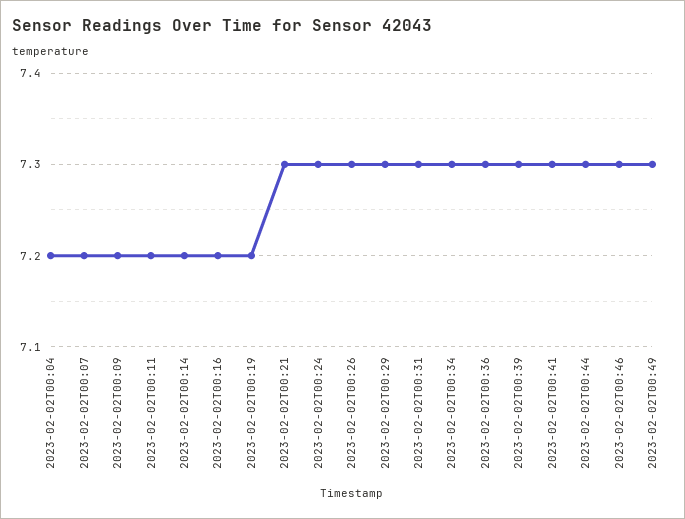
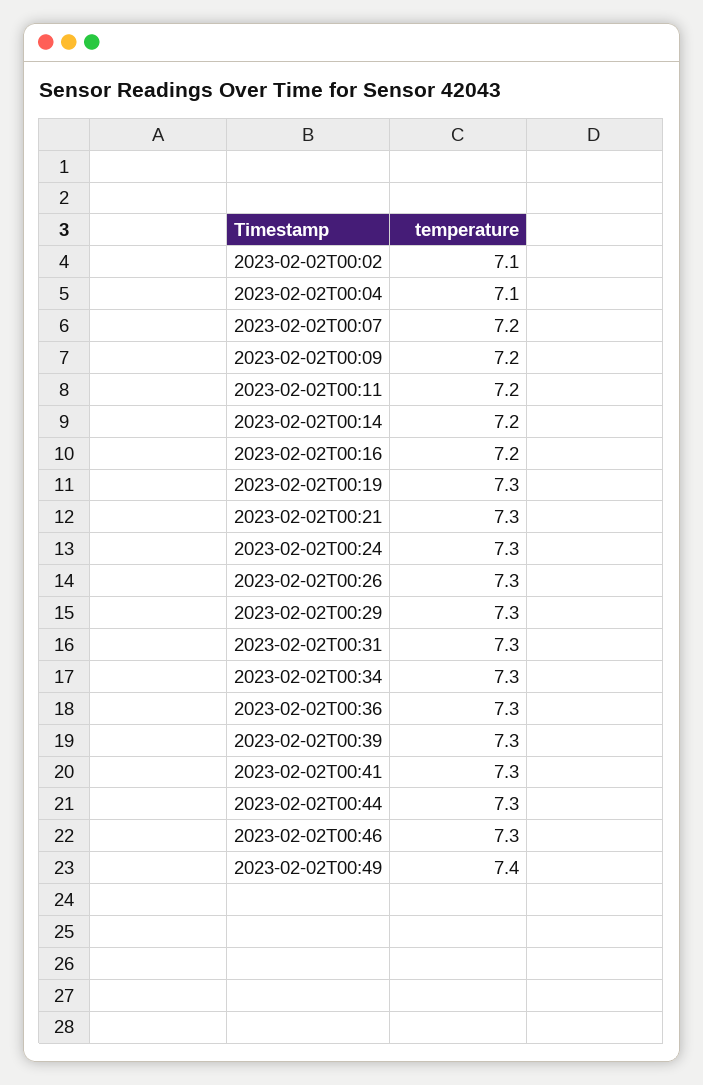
2023-02-02T00:04: 7.2 -> 7.1
2023-02-02T00:19: 7.2 -> 7.3
2023-02-02T00:49: 7.3 -> 7.4
2023-02-02T00:02: none -> 7.1

